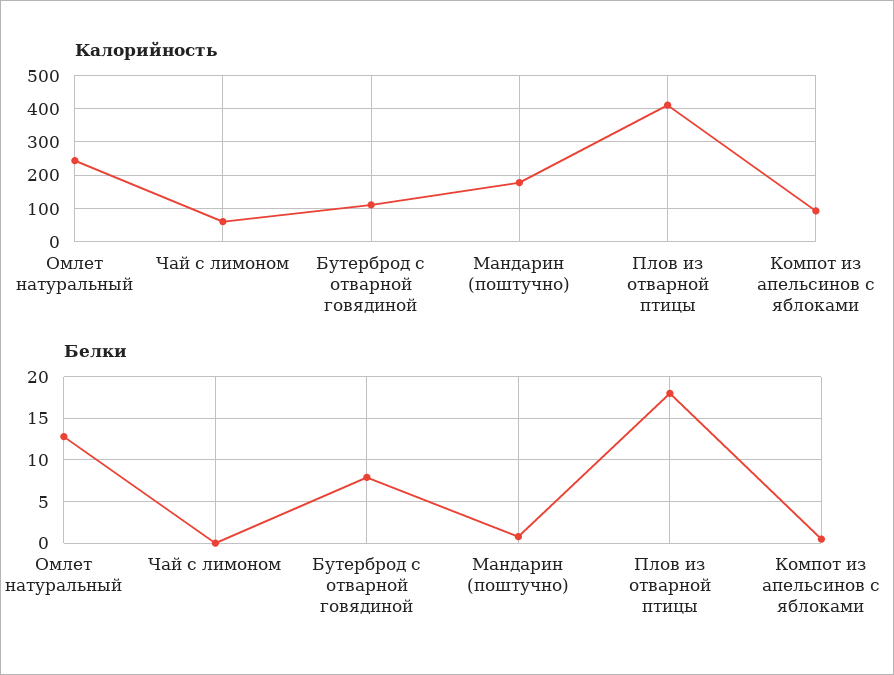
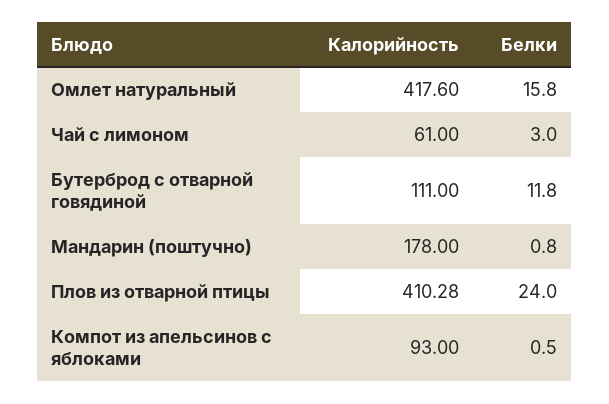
Калорийность, Омлет натуральный: 240 -> 417.6
Белки, Омлет натуральный: 13 -> 15.8
Белки, Чай с лимоном: 0 -> 3
Белки, Бутерброд с отварной говядиной: 8 -> 11.8
Белки, Плов из отварной птицы: 18 -> 24

